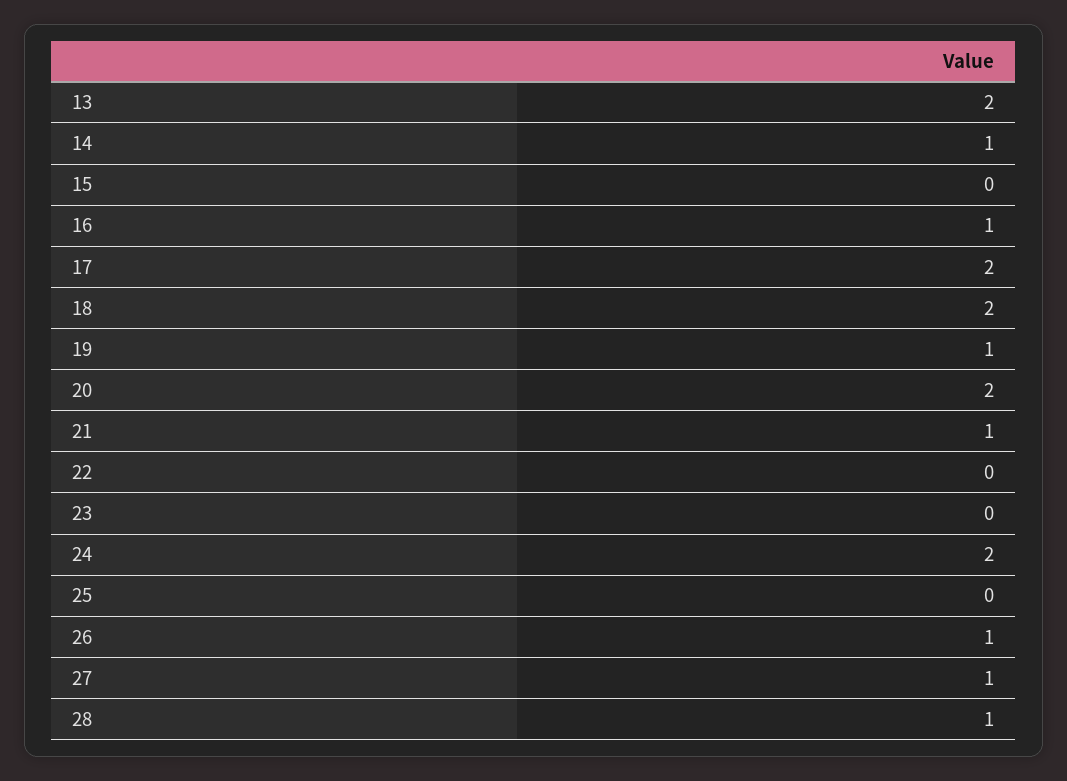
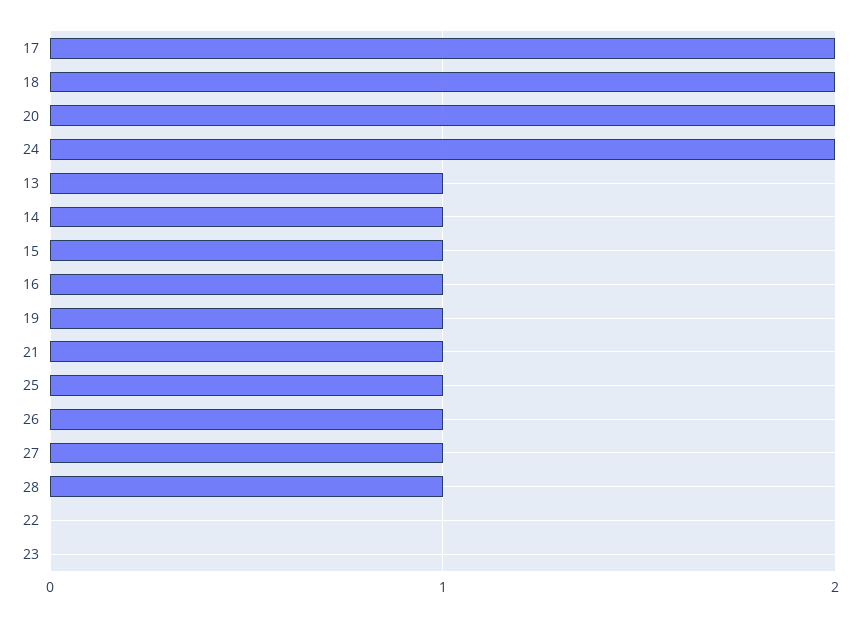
13: 2 -> 1
15: 0 -> 1
25: 0 -> 1

